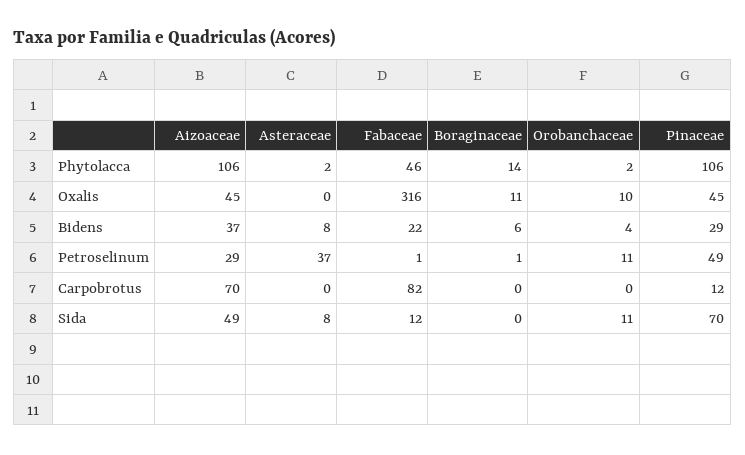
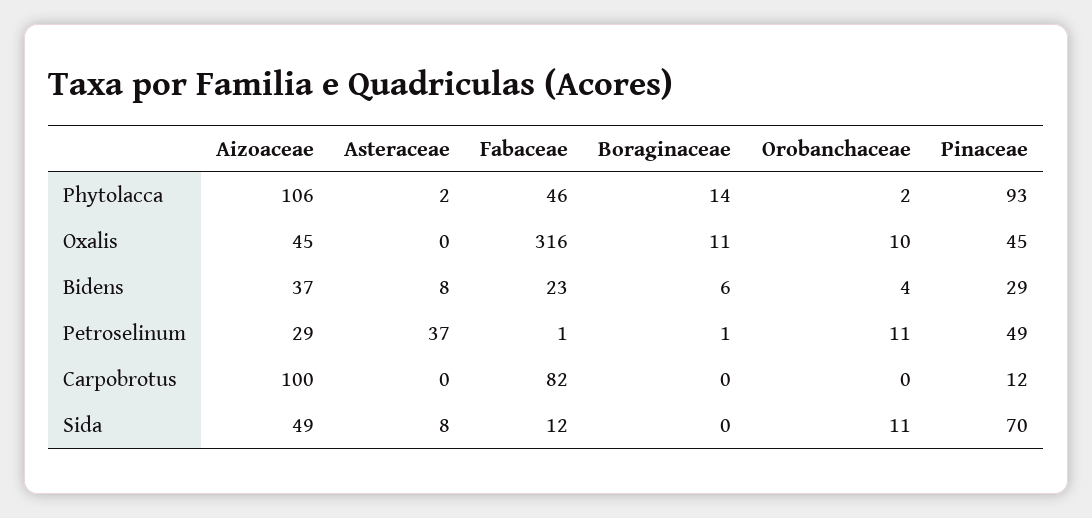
Pinaceae, Phytolacca: 106 -> 93
Fabaceae, Bidens: 22 -> 23
Aizoaceae, Carpobrotus: 70 -> 100

